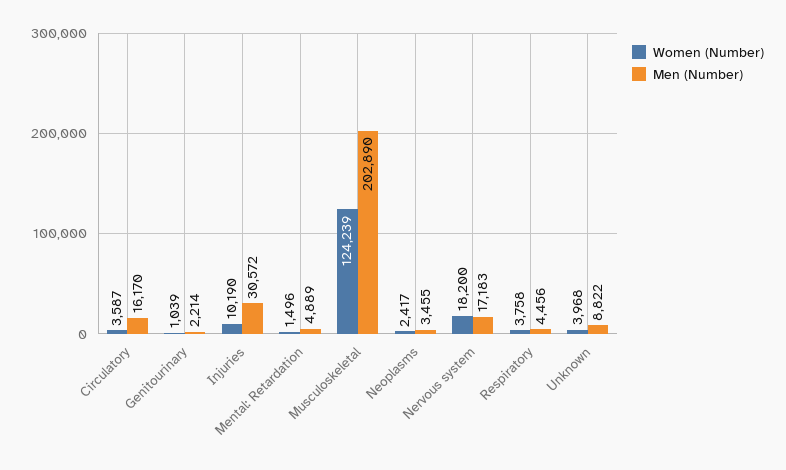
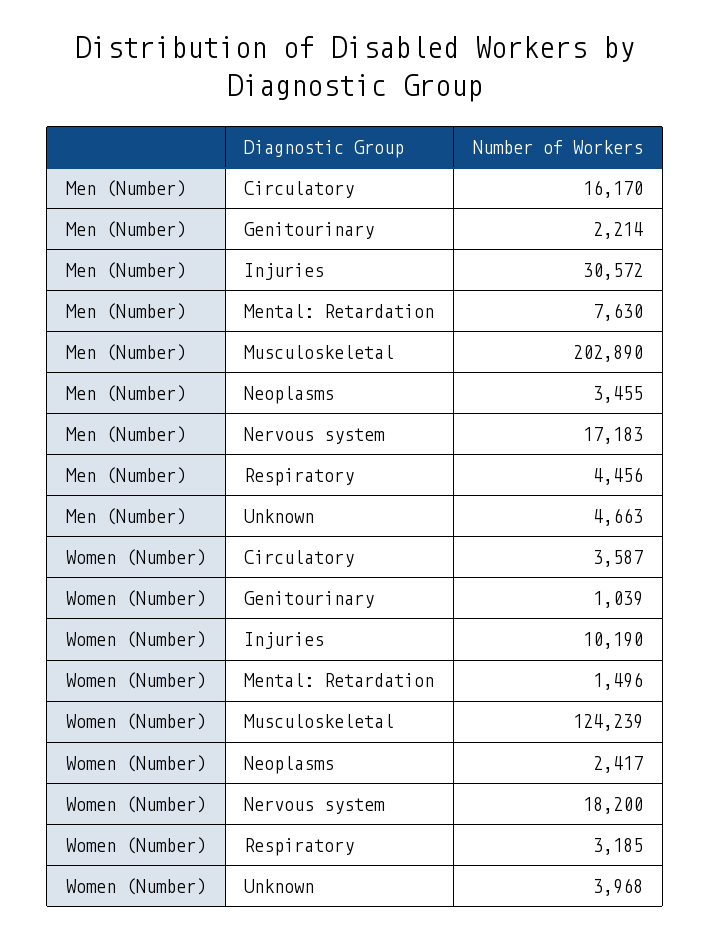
Men (Number), Mental: Retardation: 4889 -> 7630
Women (Number), Respiratory: 3758 -> 3185
Men (Number), Unknown: 8822 -> 4663

